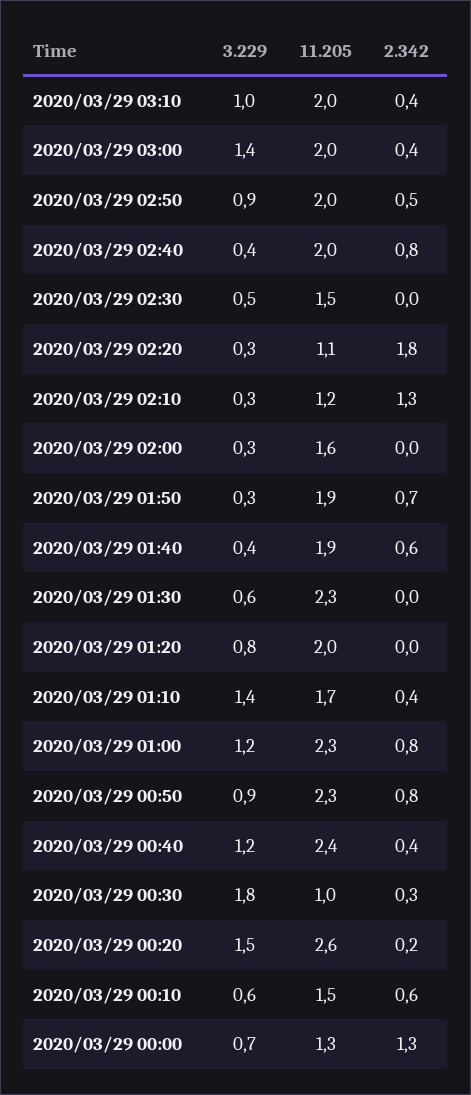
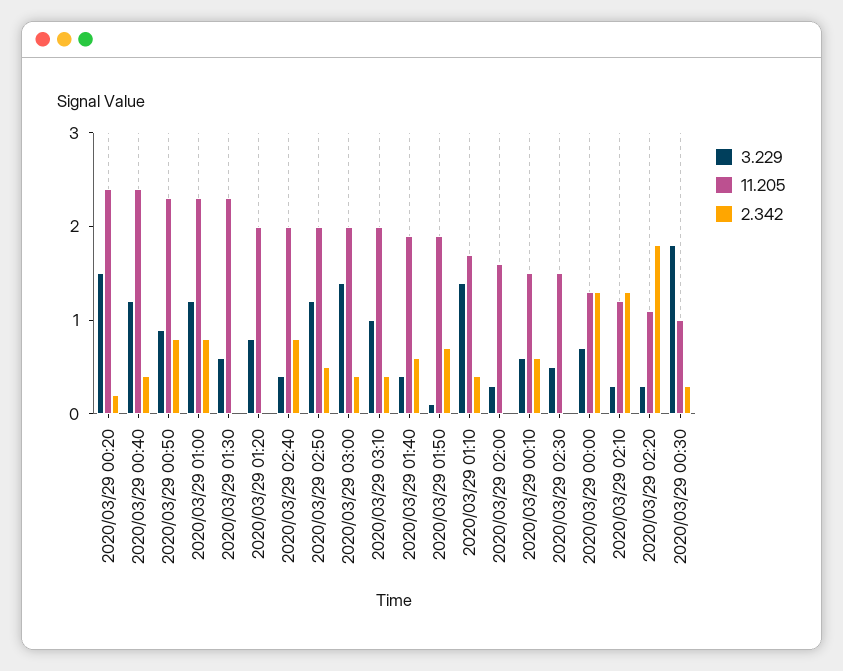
3.229, 2020/03/29 02:50: 0.9 -> 1.2
3.229, 2020/03/29 01:50: 0.3 -> 0.1
11.205, 2020/03/29 00:20: 2.6 -> 2.4

